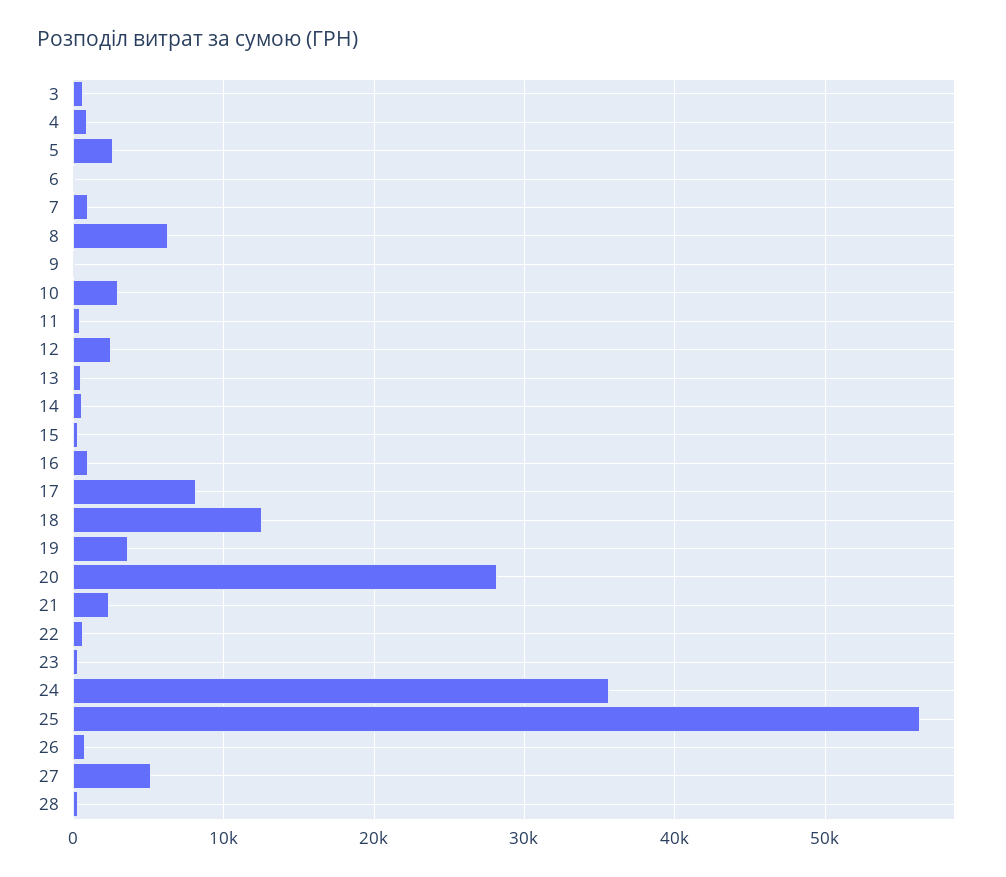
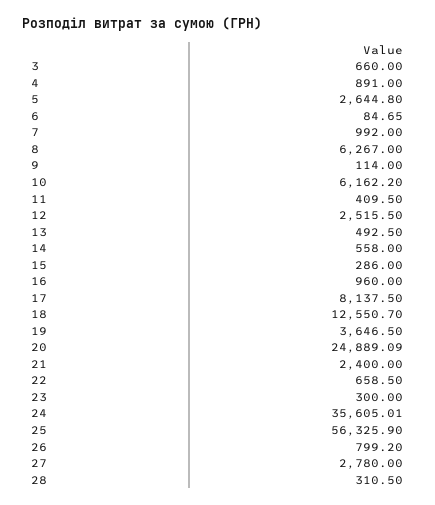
10: 3000 -> 6162.2
20: 28000 -> 24889.09
27: 5000 -> 2780

